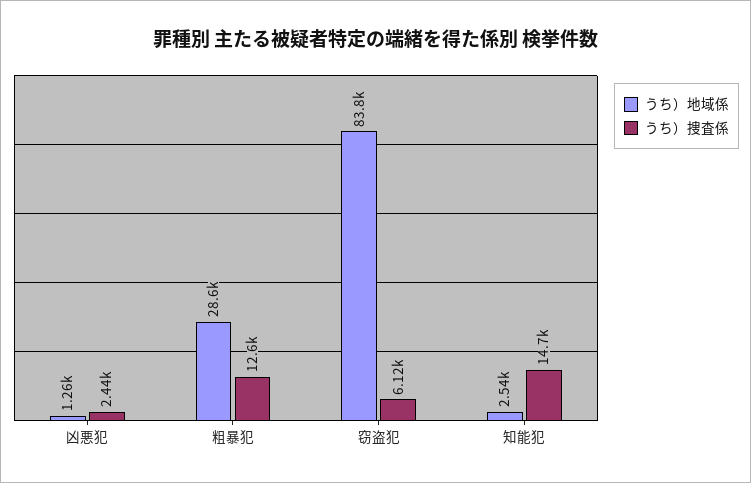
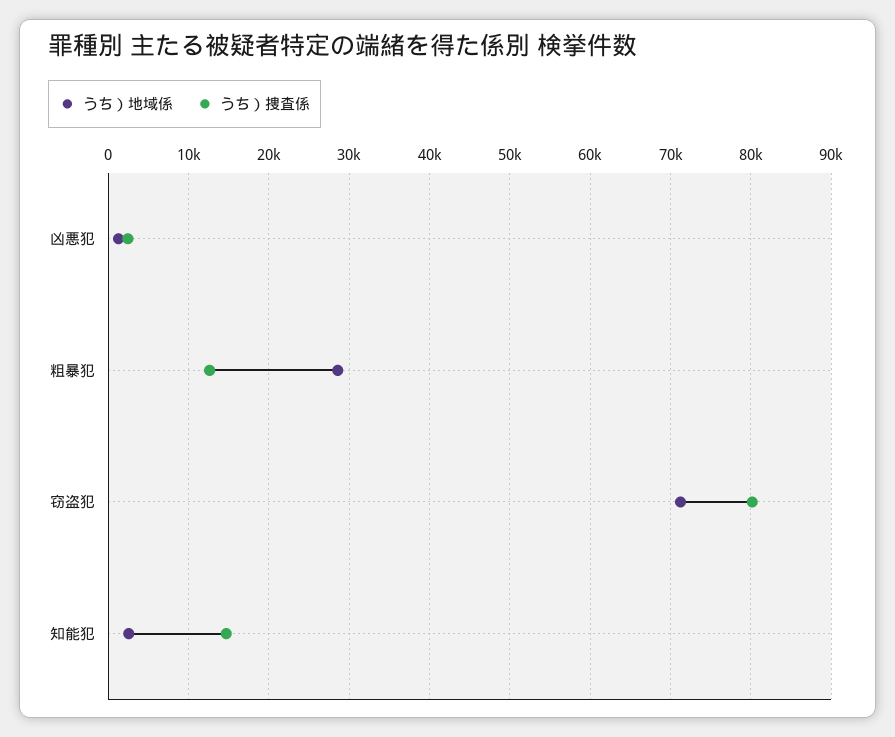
うち）地域係, 窃盗犯: 83800 -> 71000
うち）捜査係, 窃盗犯: 6120 -> 80000

